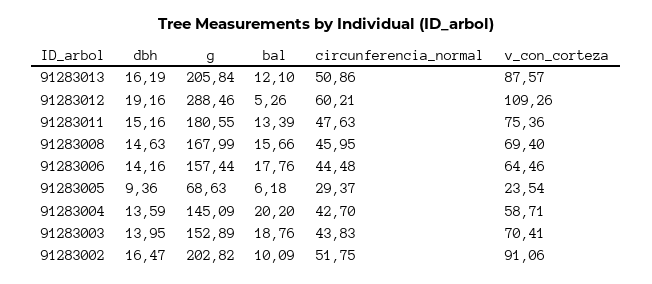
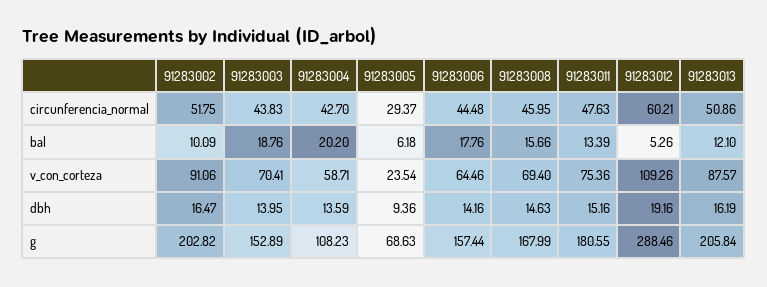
g, 91283004: 145.09 -> 108.23

